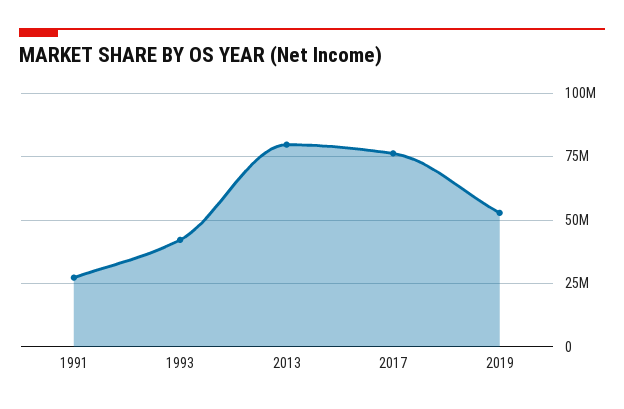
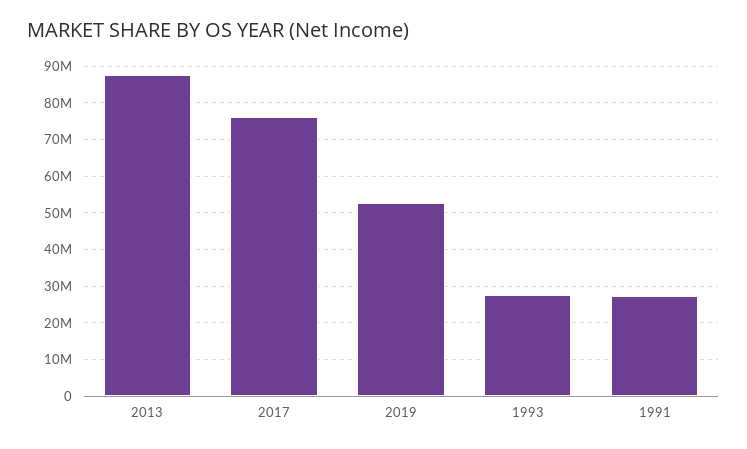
1993: 42500000 -> 28000000
2013: 80000000 -> 88000000

